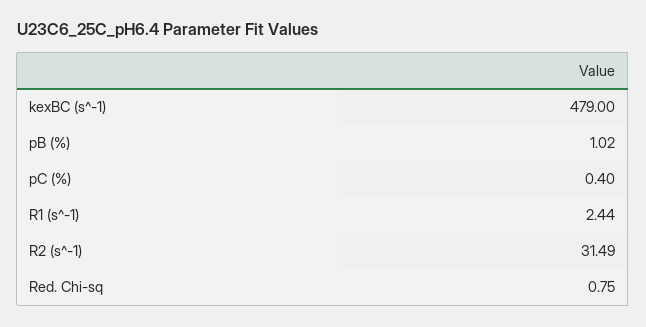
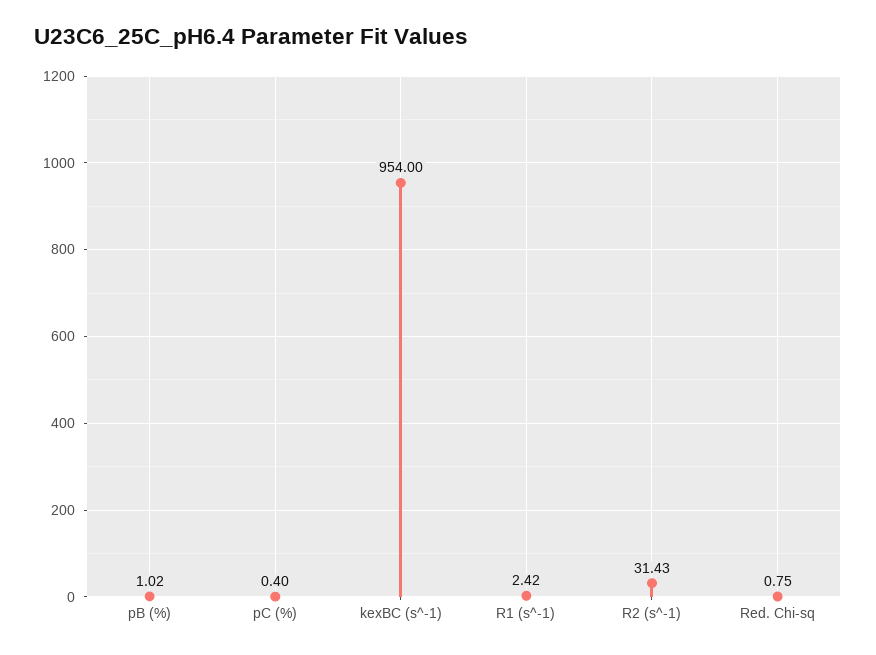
kexBC (s^-1): 479 -> 954
R1 (s^-1): 2.44 -> 2.42
R2 (s^-1): 31.49 -> 31.43

